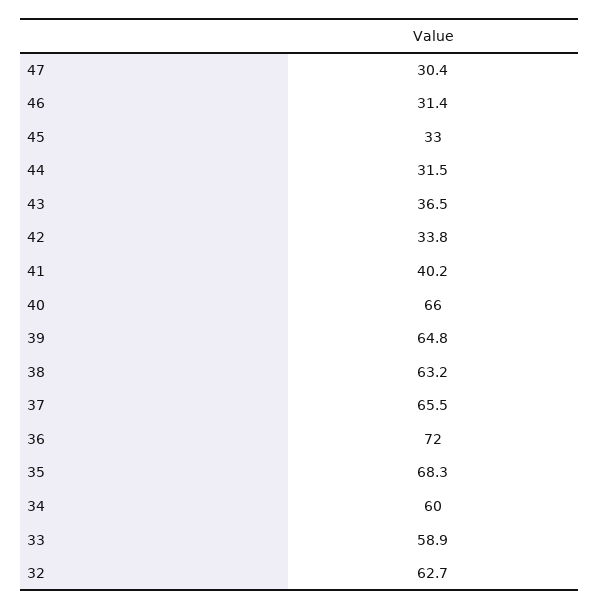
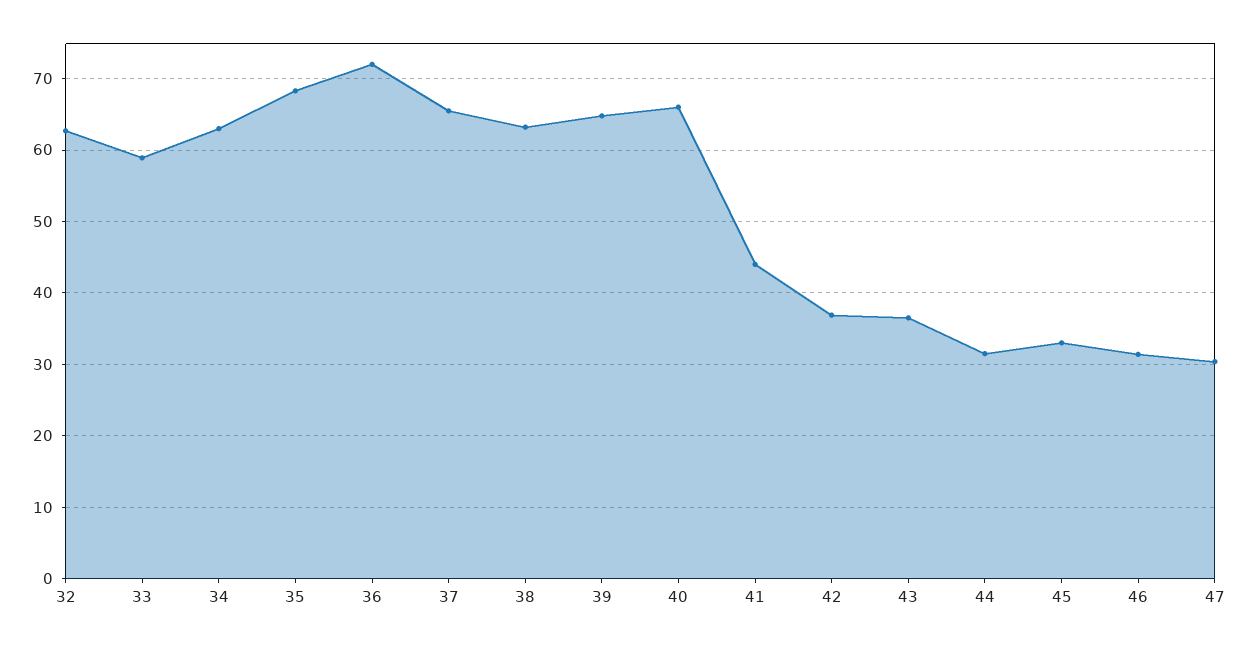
42: 33.8 -> 37
41: 40.2 -> 44
34: 60 -> 63

